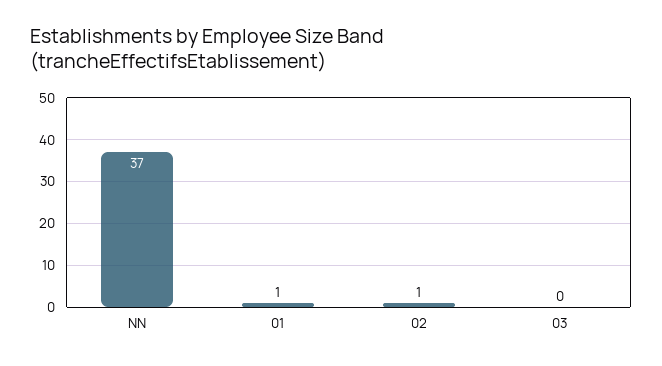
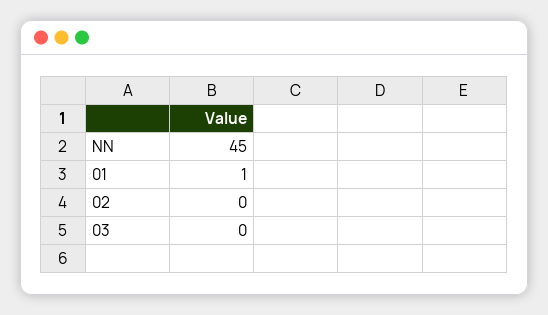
NN: 37 -> 45
02: 1 -> 0

